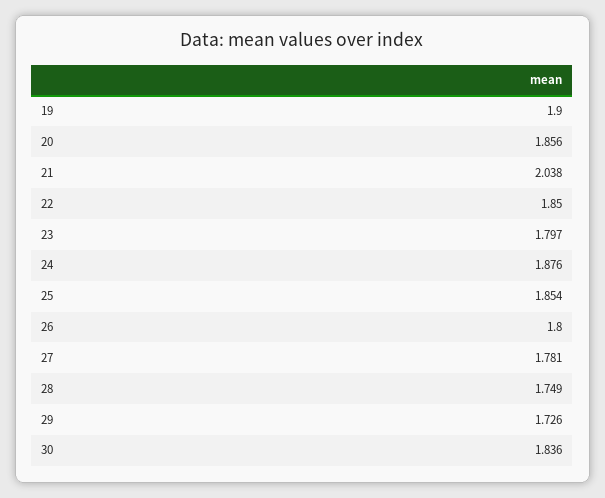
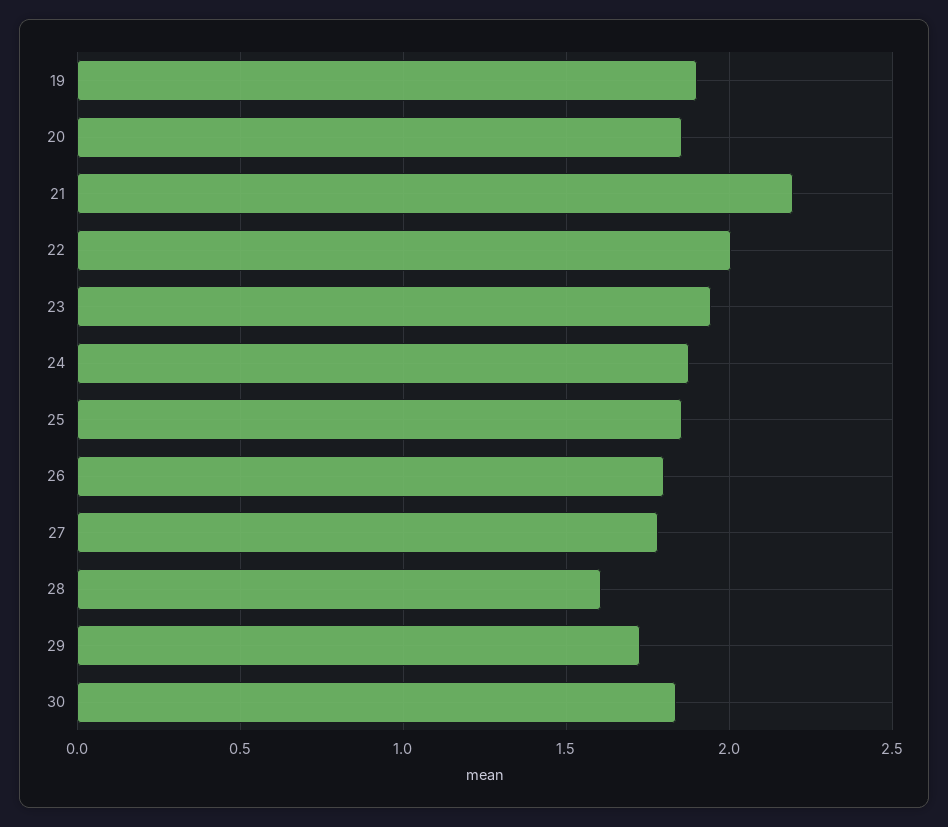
21: 2.038 -> 2.2
22: 1.85 -> 2
23: 1.797 -> 1.95
28: 1.749 -> 1.6

